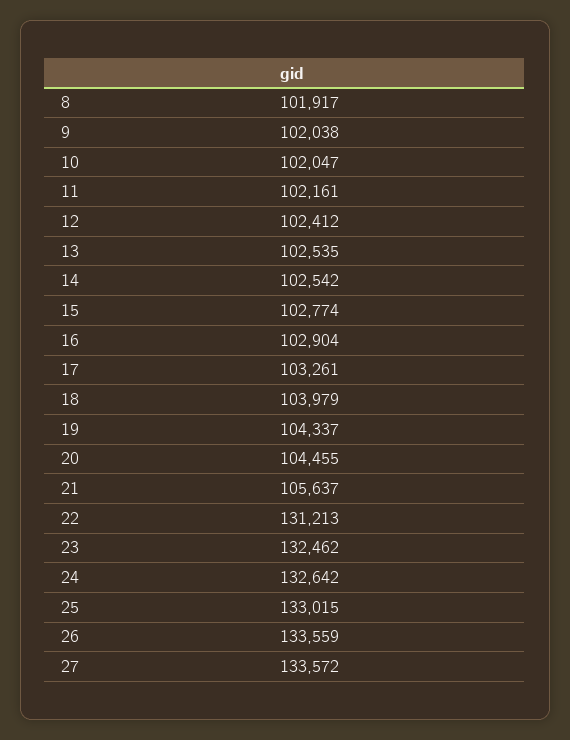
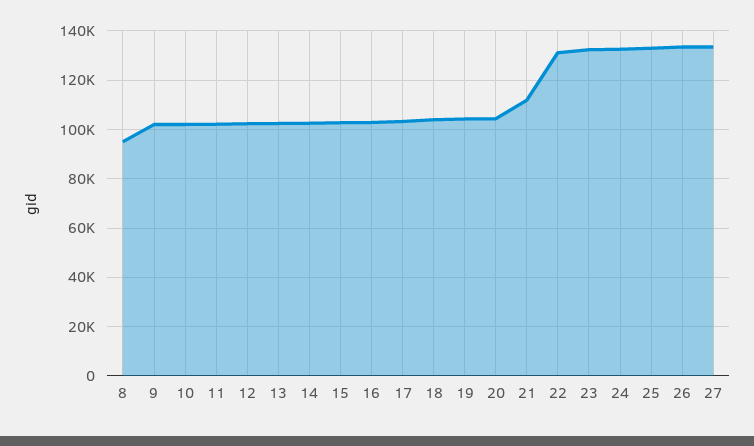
8: 101917 -> 95000
21: 105637 -> 112500

